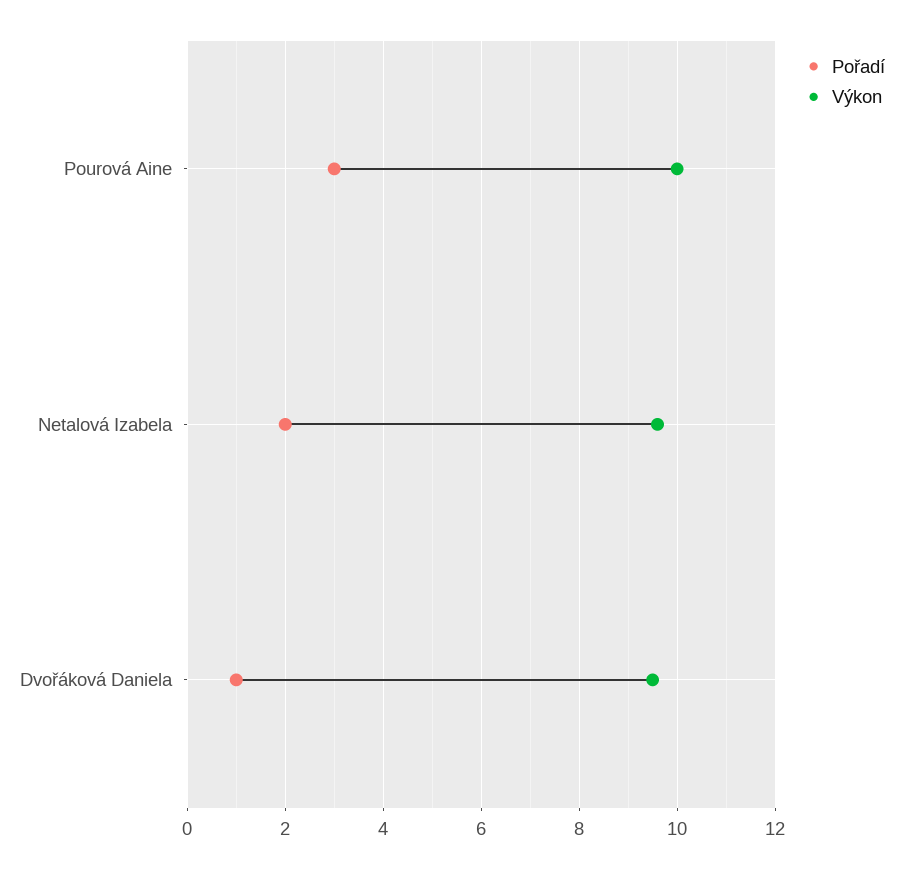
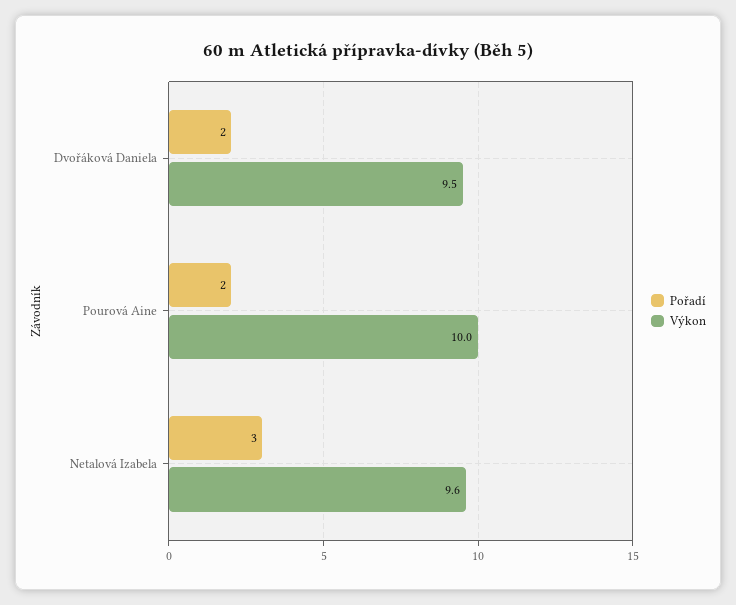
Pořadí, Pourová Aine: 3 -> 2
Pořadí, Netalová Izabela: 2 -> 3
Pořadí, Dvořáková Daniela: 1 -> 2

